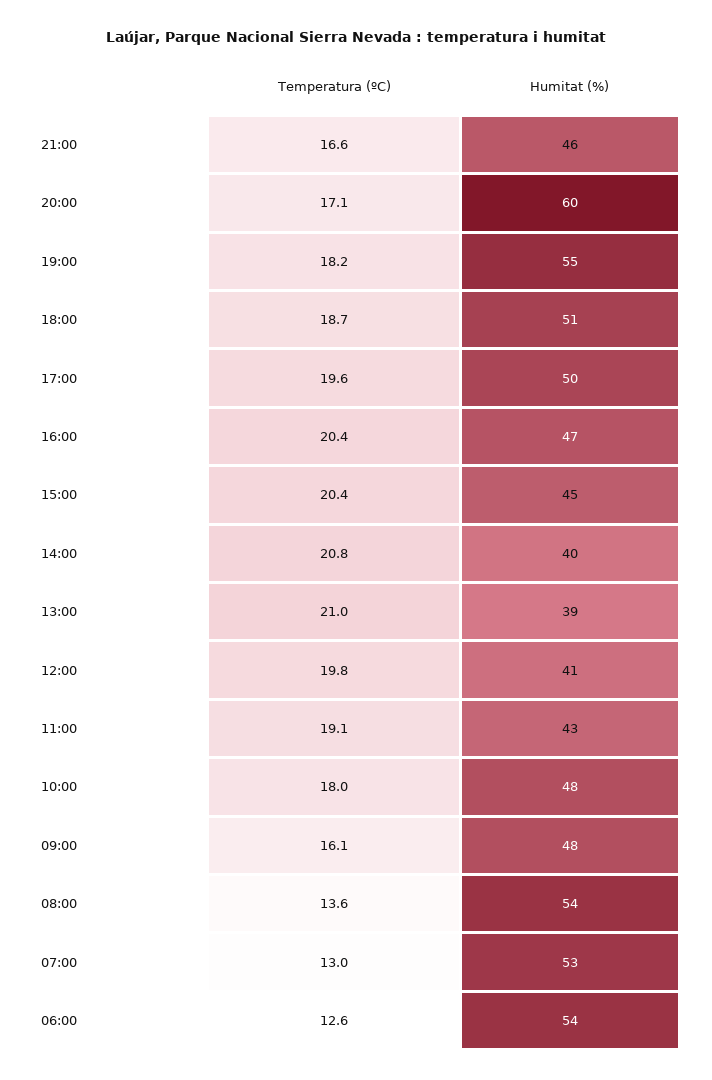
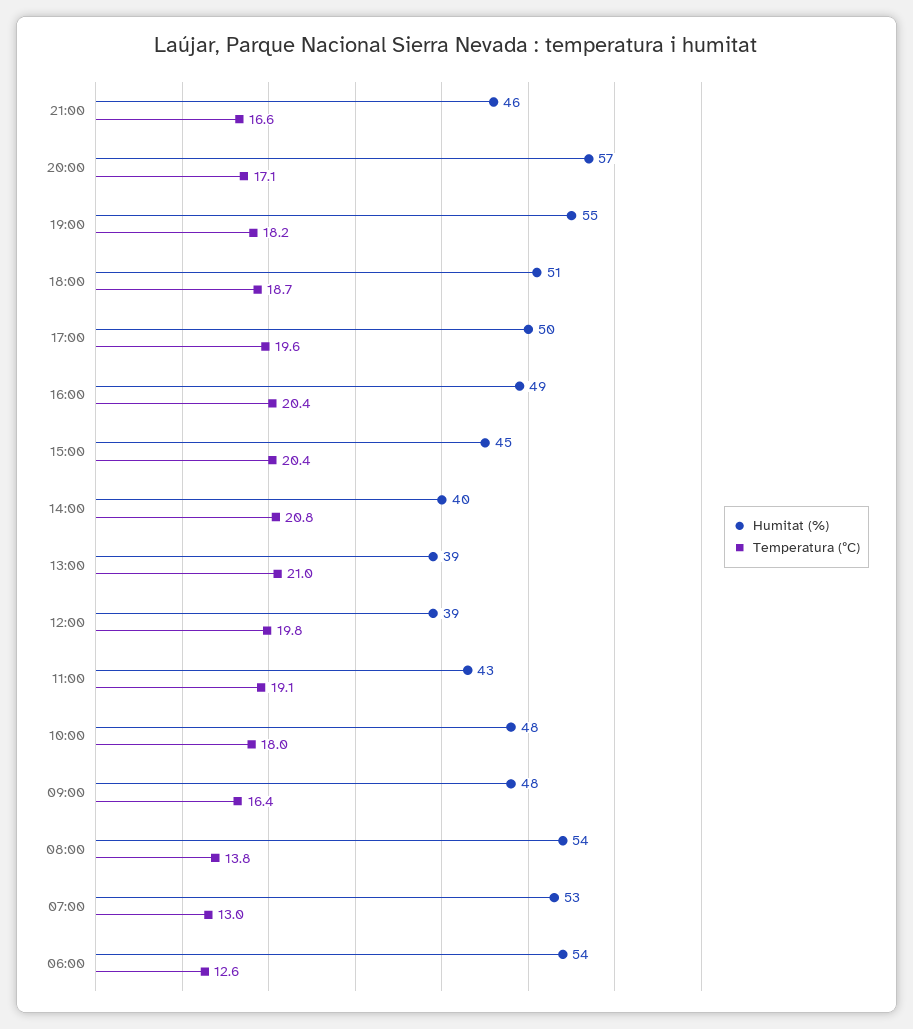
Humitat (%), 20:00: 60 -> 57
Humitat (%), 16:00: 47 -> 49
Humitat (%), 12:00: 41 -> 39
Temperatura (ºC), 09:00: 16.1 -> 16.4
Temperatura (ºC), 08:00: 13.6 -> 13.8

